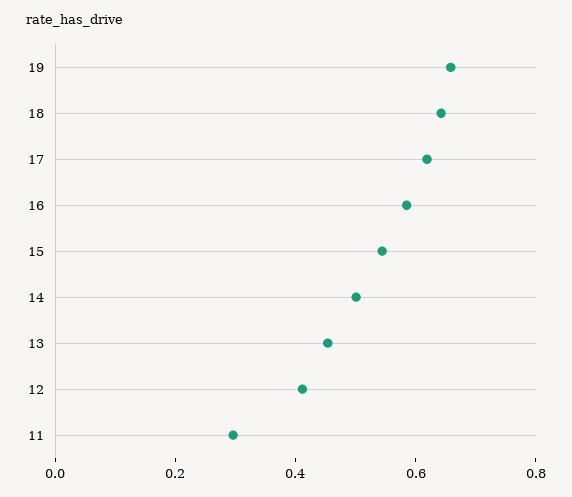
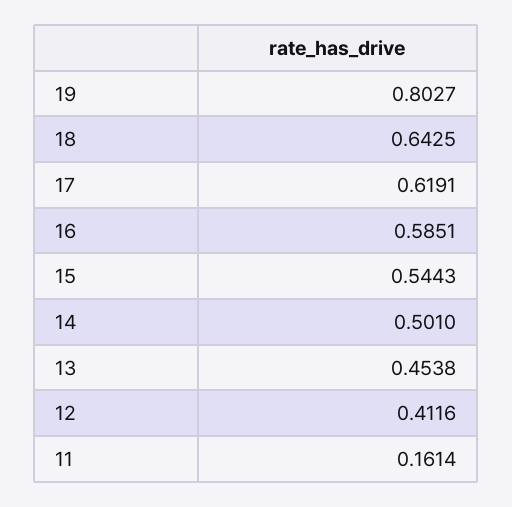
19: 0.65 -> 0.8027
11: 0.3 -> 0.1614

